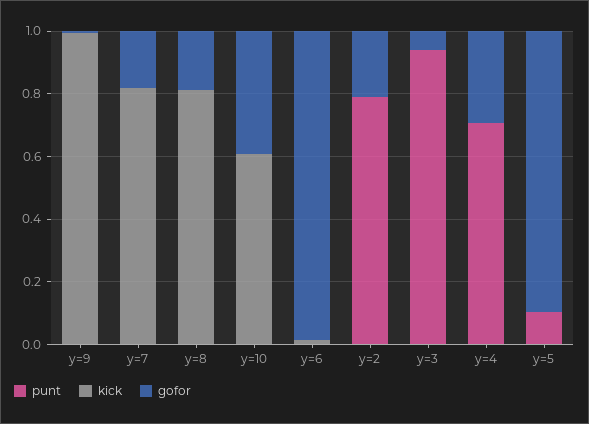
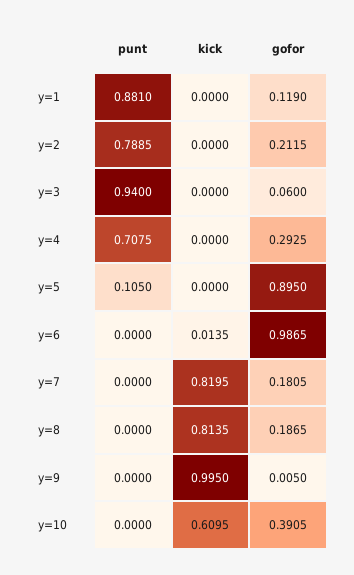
punt, y=1: none -> 0.881
kick, y=1: none -> 0
gofor, y=1: none -> 0.119

